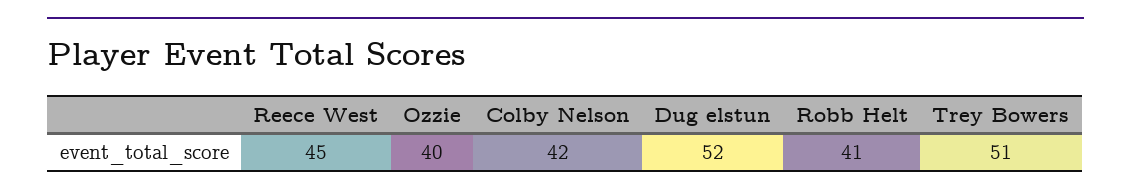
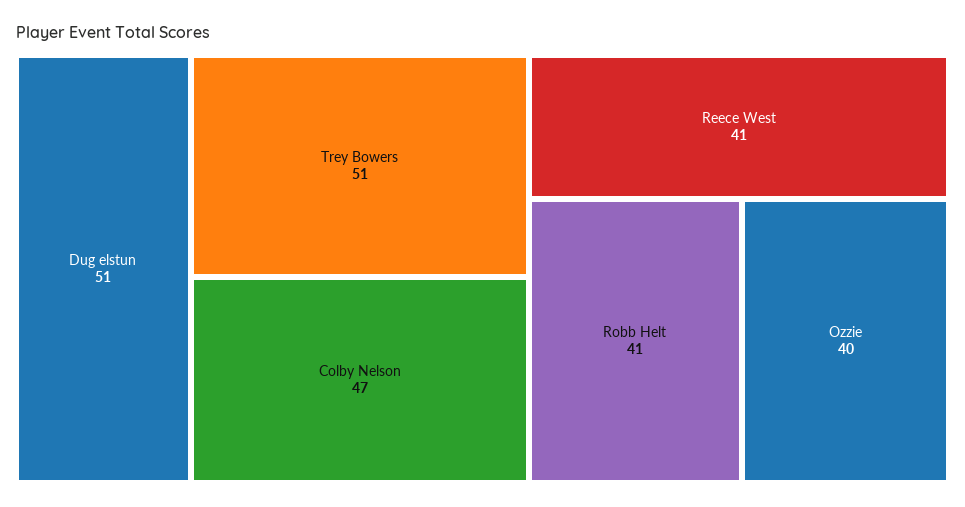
Reece West: 45 -> 41
Colby Nelson: 42 -> 47
Dug elstun: 52 -> 51

